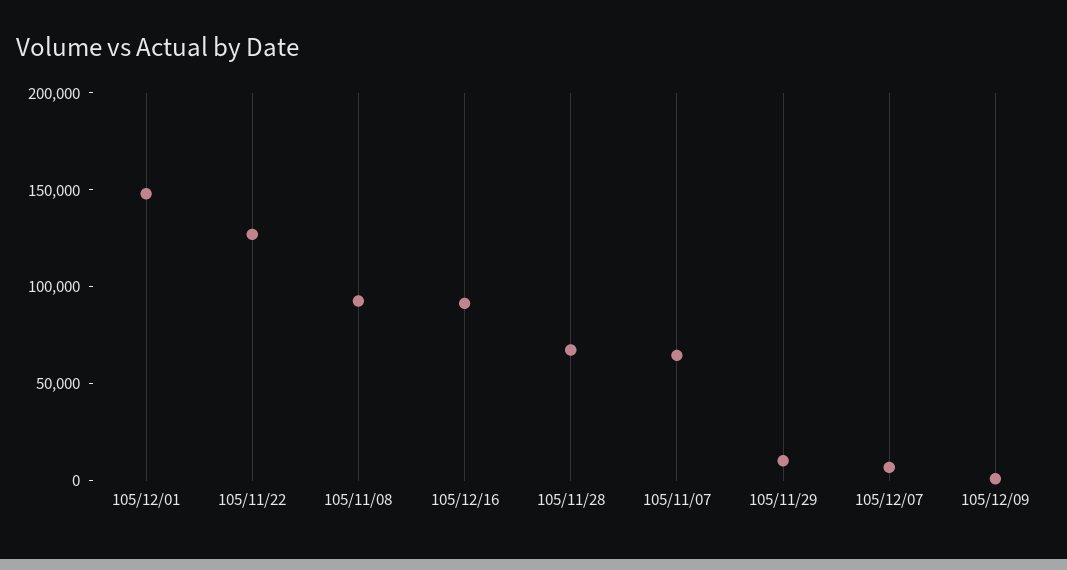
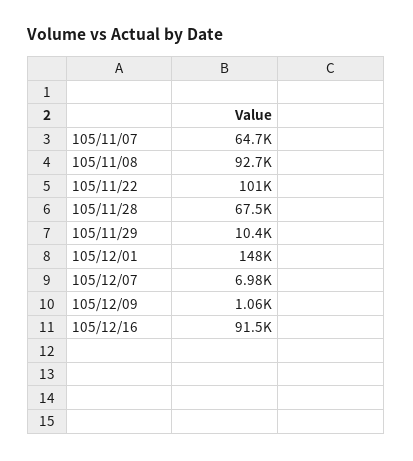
105/11/22: 130000 -> 101000

